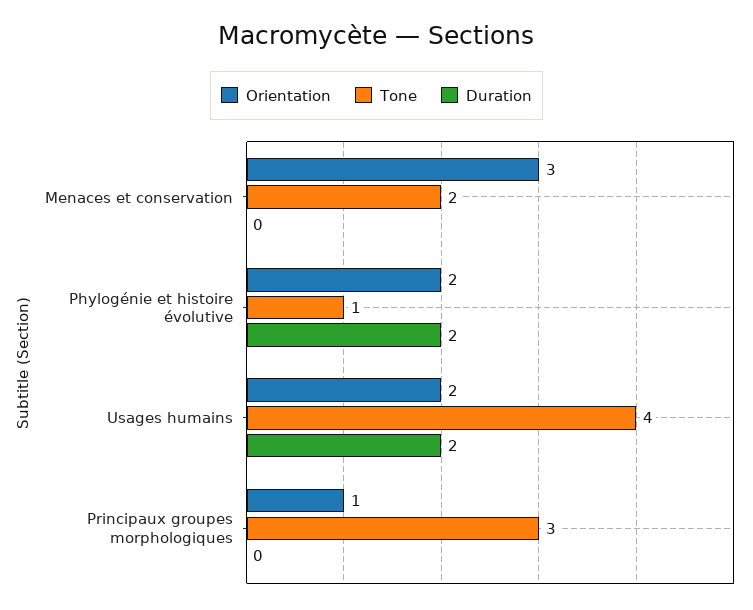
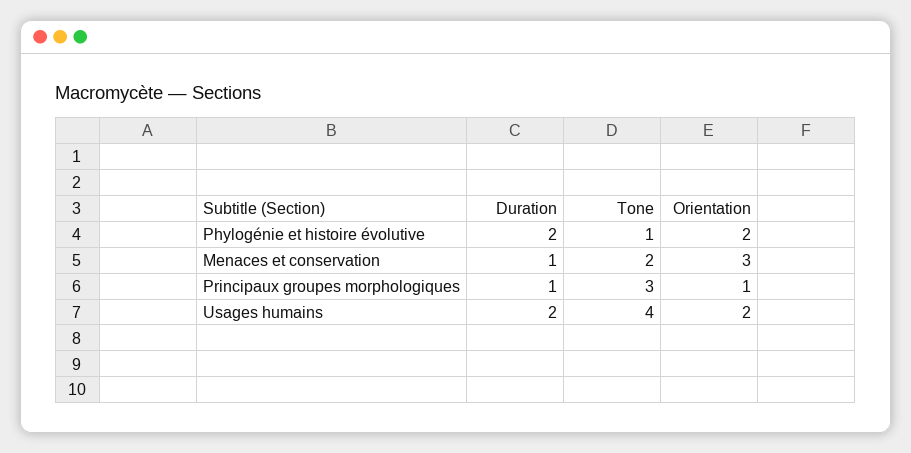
Duration, Menaces et conservation: 0 -> 1
Duration, Principaux groupes morphologiques: 0 -> 1

